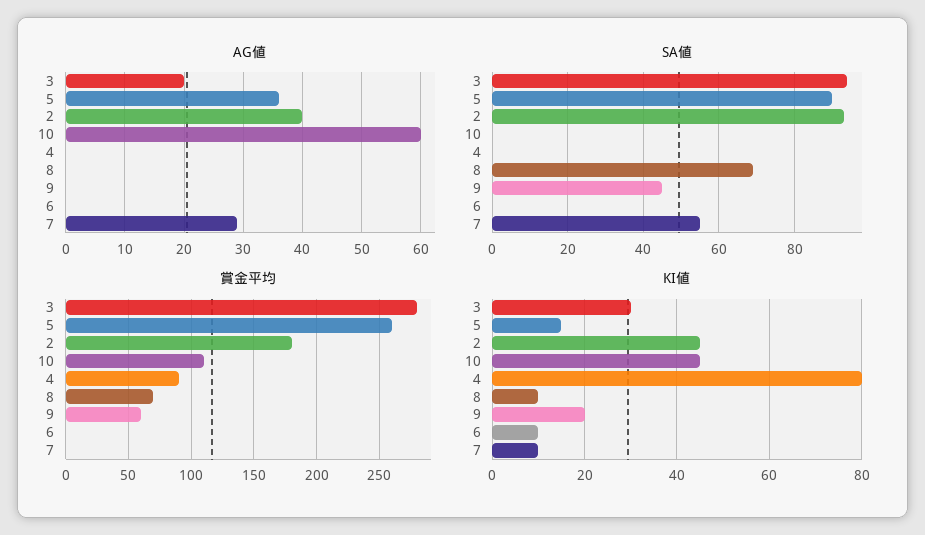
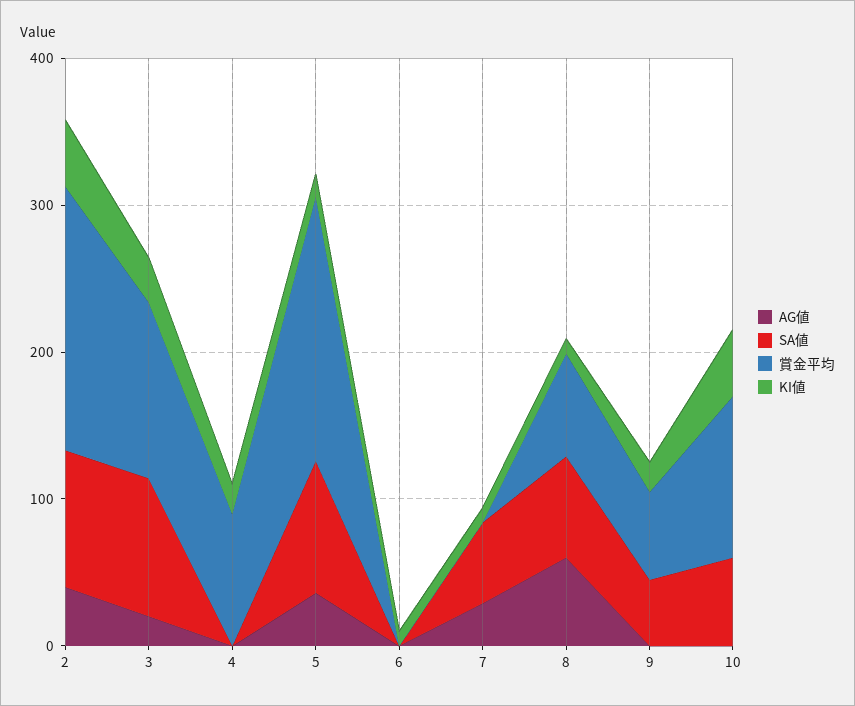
AG値, 10: 60 -> 0
AG値, 8: 0 -> 60
SA値, 10: 0 -> 60
賞金平均, 3: 280 -> 120
賞金平均, 5: 260 -> 180
KI値, 4: 80 -> 20

